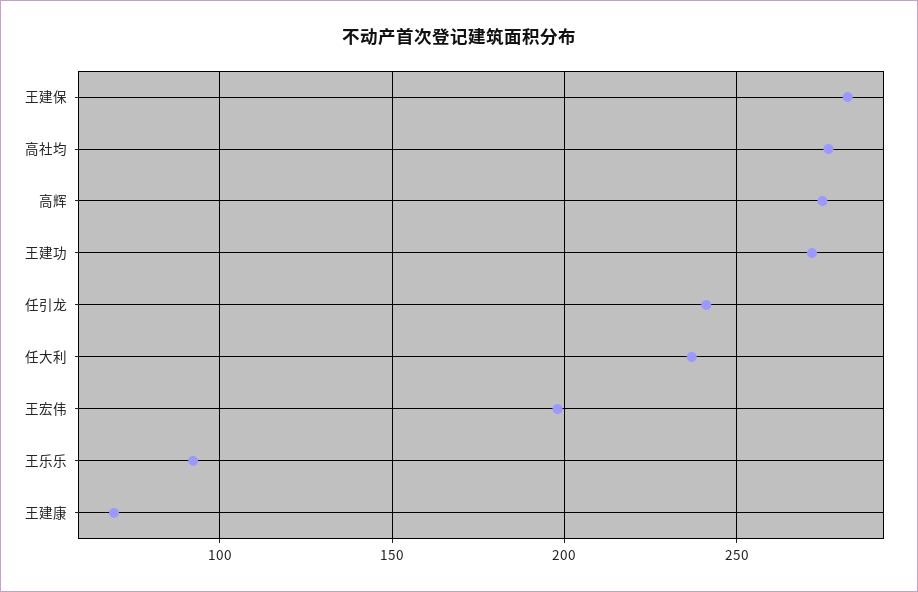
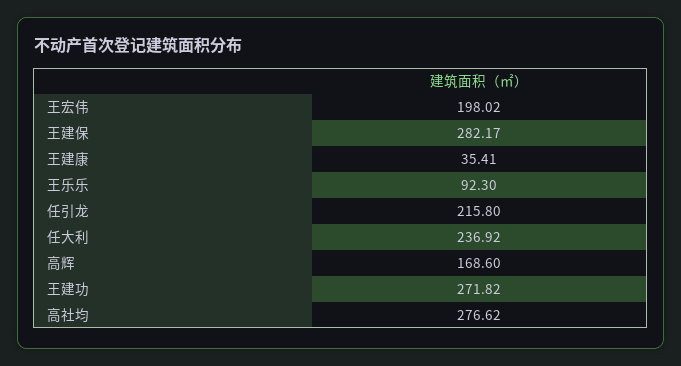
高辉: 275 -> 168.6
任引龙: 240 -> 215.8
王建康: 70 -> 35.41

